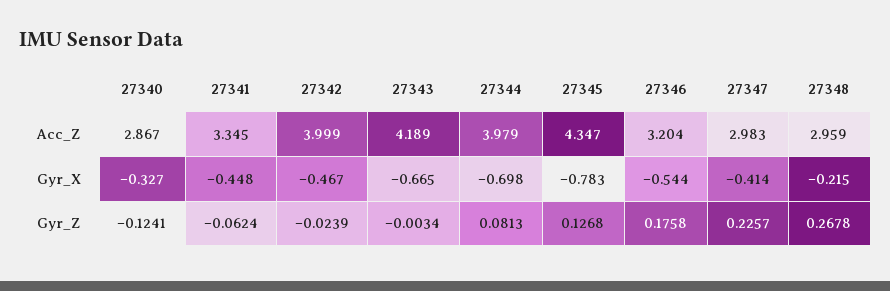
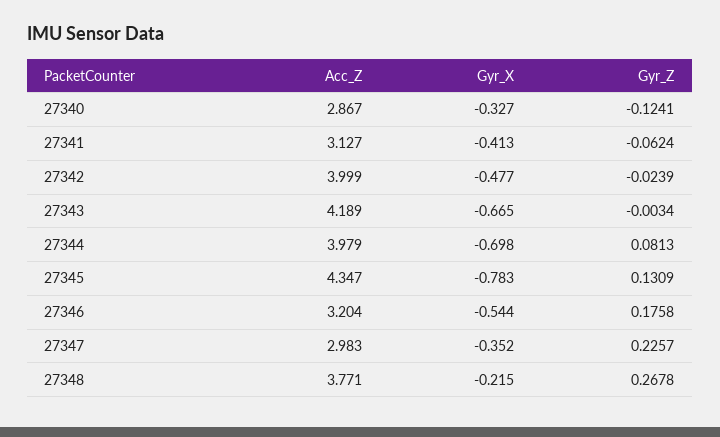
27341, Acc_Z: 3.345 -> 3.127
27348, Acc_Z: 2.959 -> 3.771
27341, Gyr_X: -0.448 -> -0.413
27342, Gyr_X: -0.467 -> -0.477
27347, Gyr_X: -0.414 -> -0.352
27345, Gyr_Z: 0.1268 -> 0.1309

